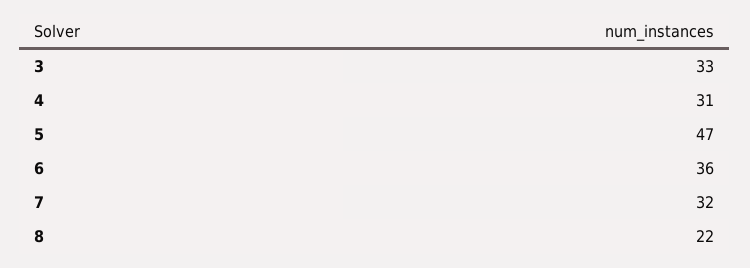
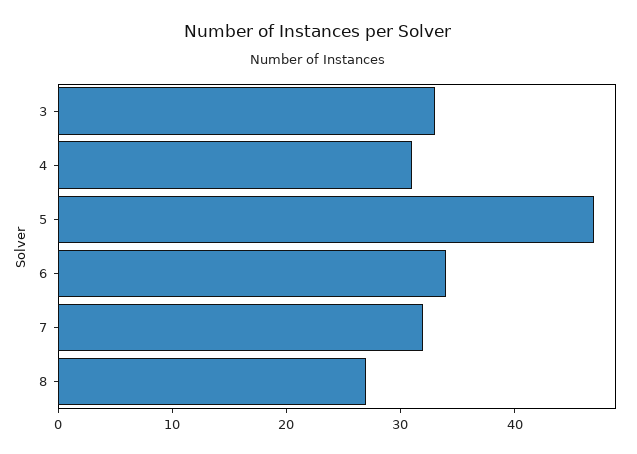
6: 36 -> 34
8: 22 -> 27

